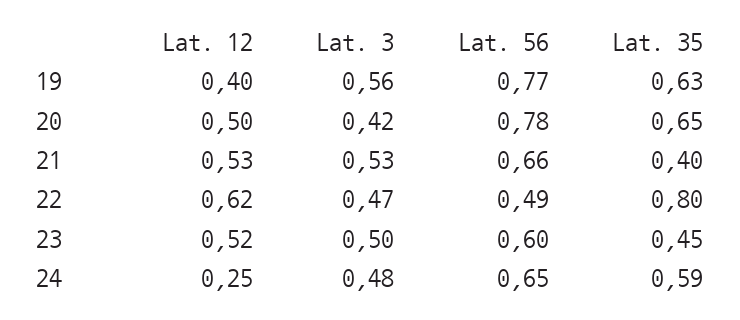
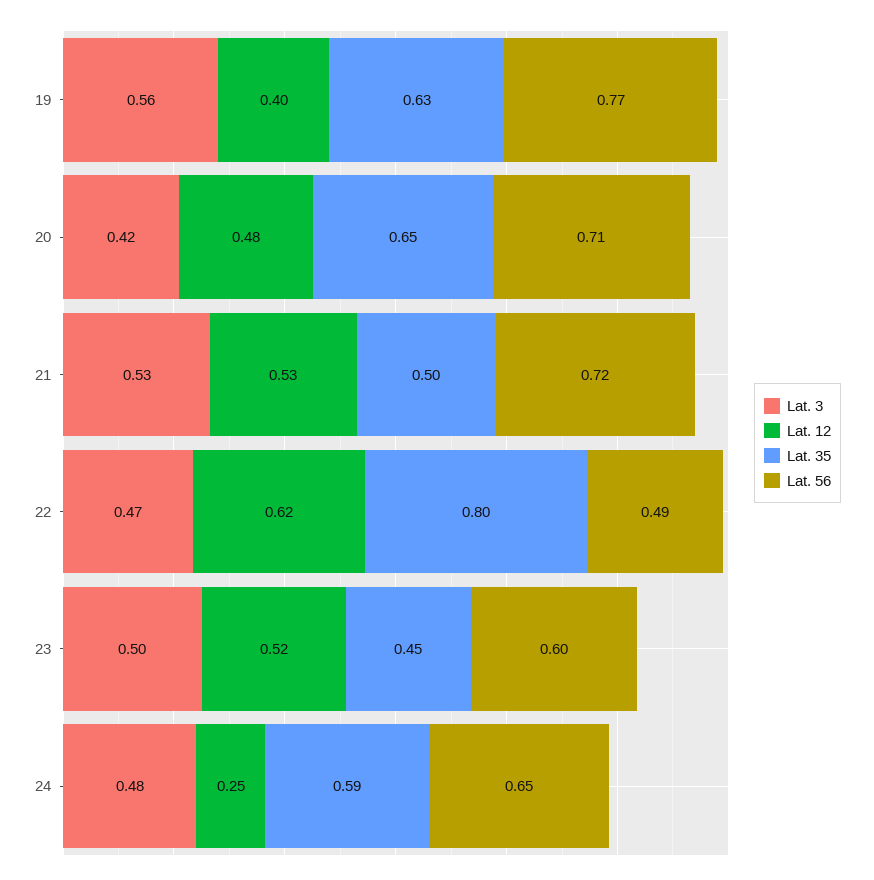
Lat. 12, 20: 0.5 -> 0.48
Lat. 56, 20: 0.78 -> 0.71
Lat. 56, 21: 0.66 -> 0.72
Lat. 35, 21: 0.4 -> 0.5

